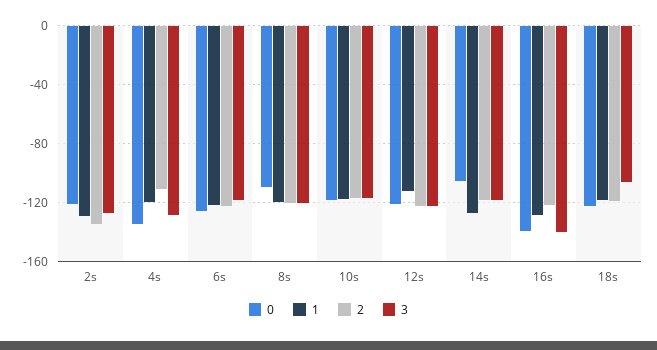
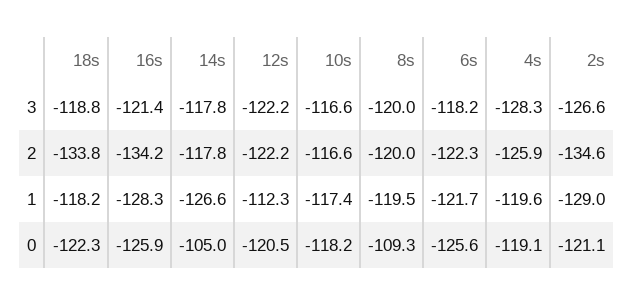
0, 4s: -135 -> -119.1
2, 4s: -110 -> -125.9
0, 16s: -140 -> -125.9
2, 16s: -120 -> -134.2
3, 16s: -140 -> -121.4
2, 18s: -120 -> -133.8
3, 18s: -105 -> -118.8

